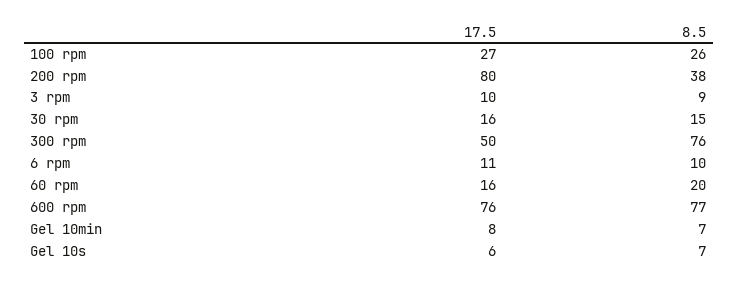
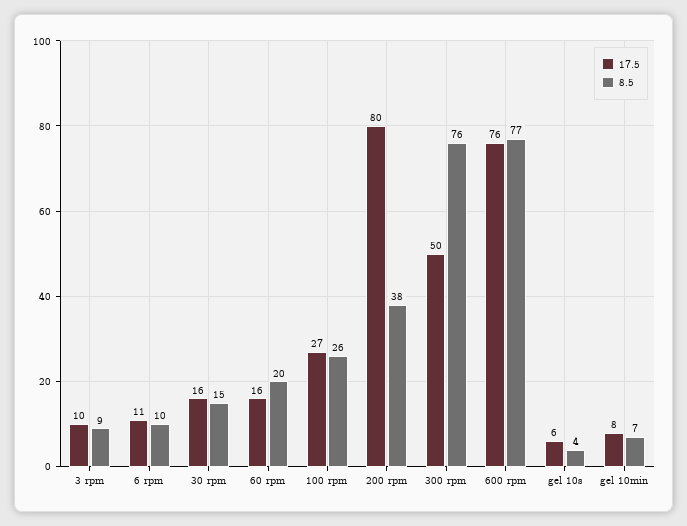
8.5, Gel 10s: 7 -> 4

